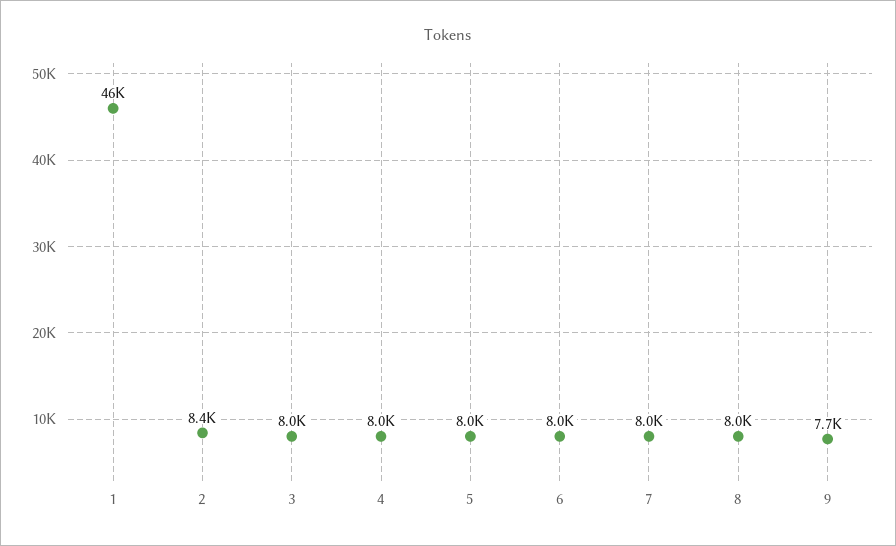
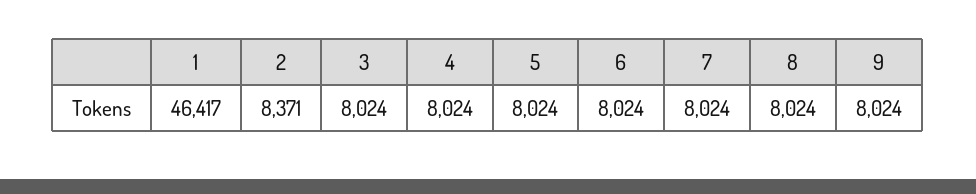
9: 7700 -> 8024

